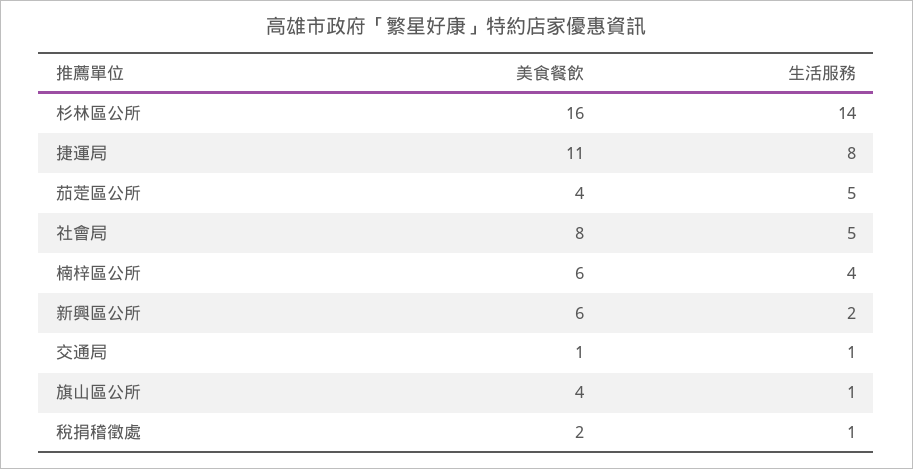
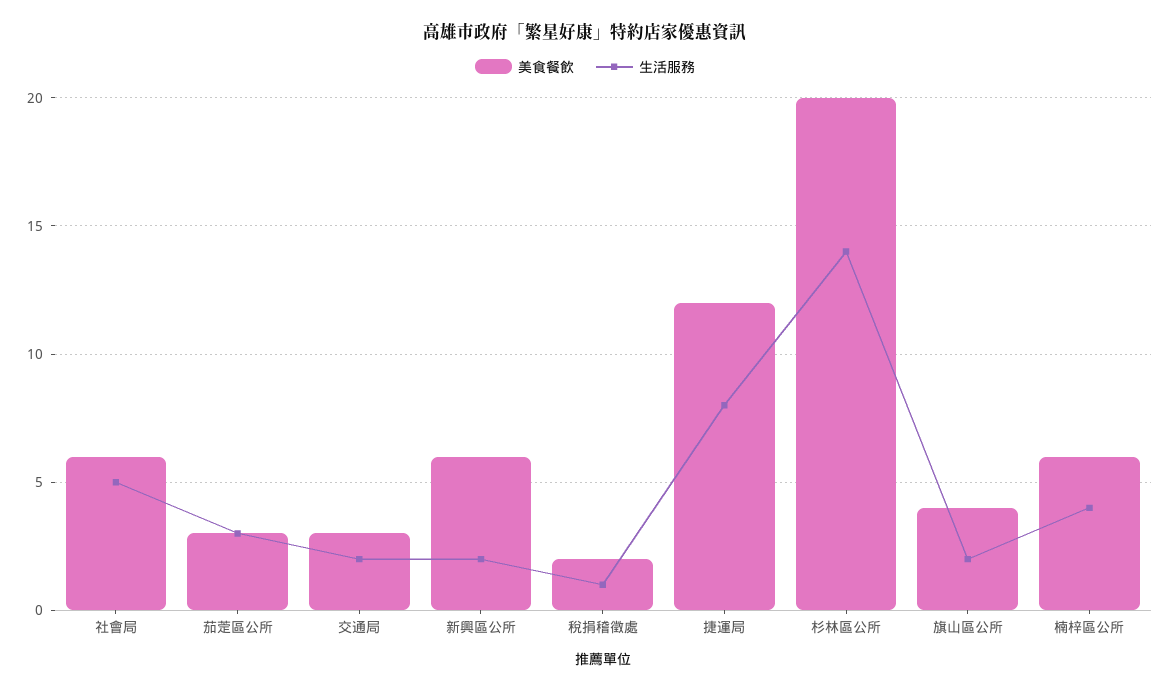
美食餐飲, 杉林區公所: 16 -> 20
美食餐飲, 捷運局: 11 -> 12
美食餐飲, 茄萣區公所: 4 -> 3
生活服務, 茄萣區公所: 5 -> 3
美食餐飲, 社會局: 8 -> 6
美食餐飲, 交通局: 1 -> 3
生活服務, 交通局: 1 -> 2
生活服務, 旗山區公所: 1 -> 2

